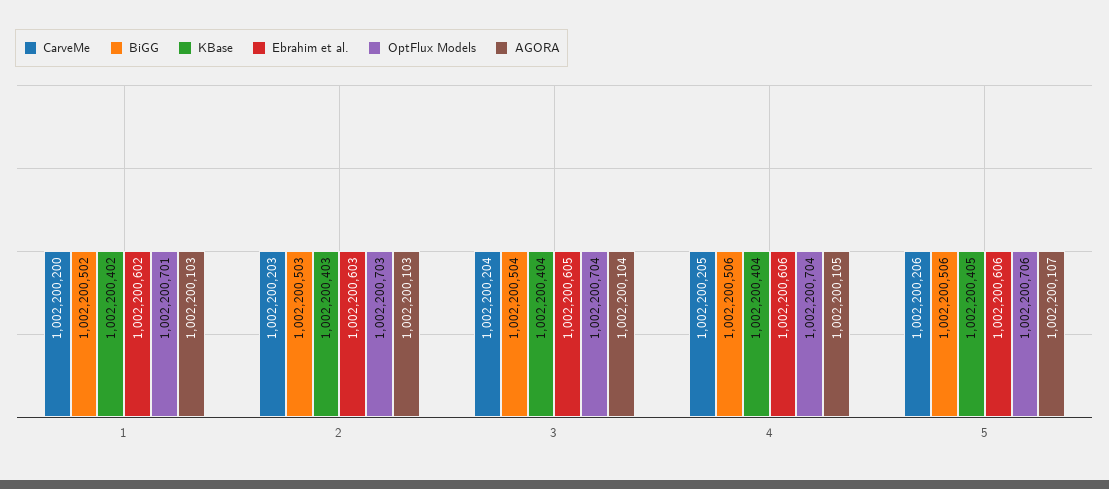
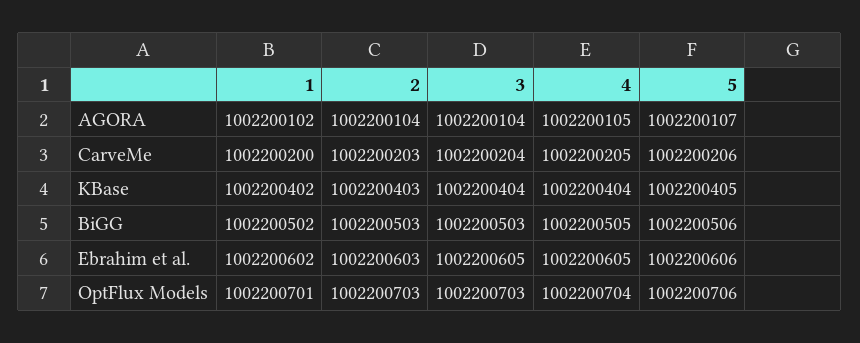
AGORA, 1: 1002200103 -> 1002200102
AGORA, 2: 1002200103 -> 1002200104
BiGG, 3: 1002200504 -> 1002200503
OptFlux Models, 3: 1002200704 -> 1002200703
BiGG, 4: 1002200506 -> 1002200505
Ebrahim et al., 4: 1002200606 -> 1002200605

